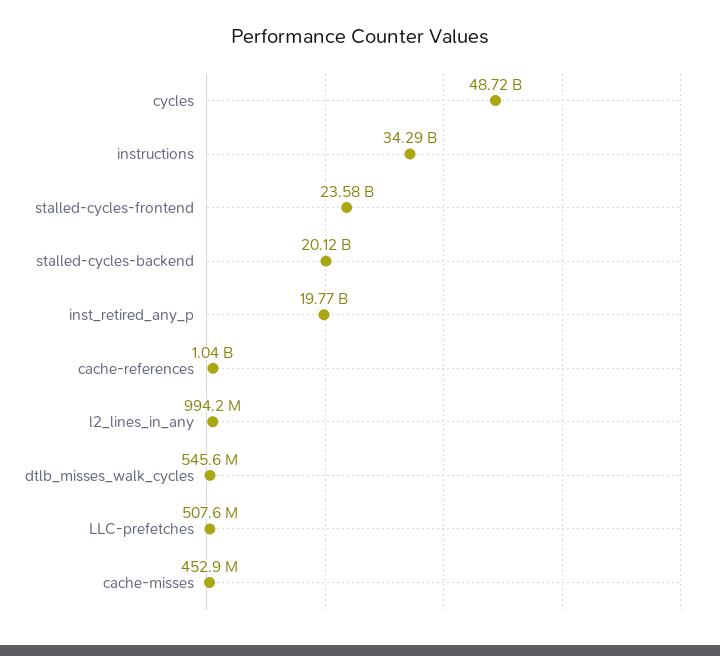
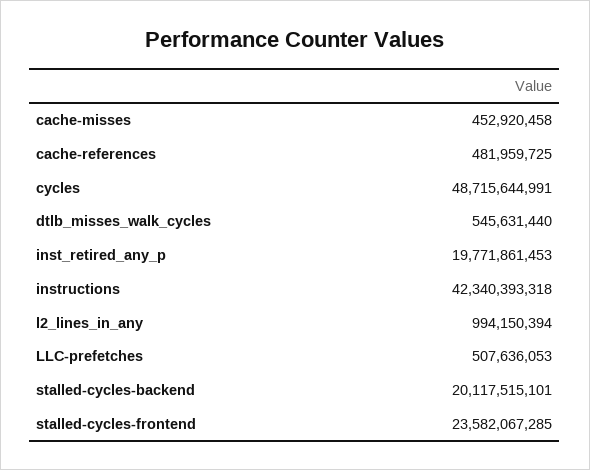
instructions: 34290000000 -> 42340393318
cache-references: 1040000000 -> 481959725

